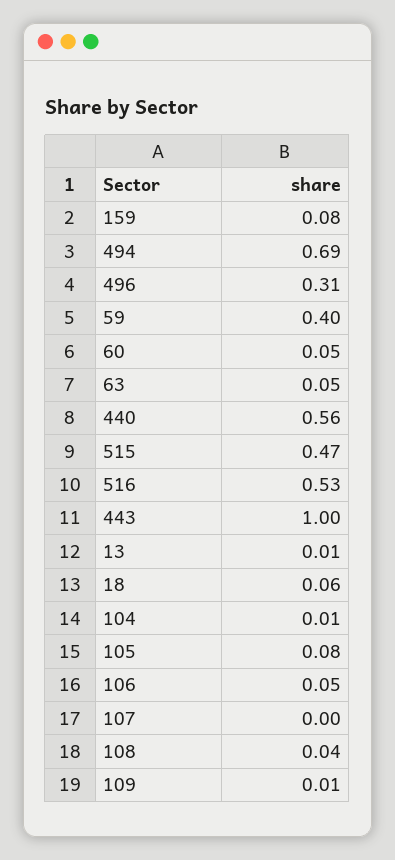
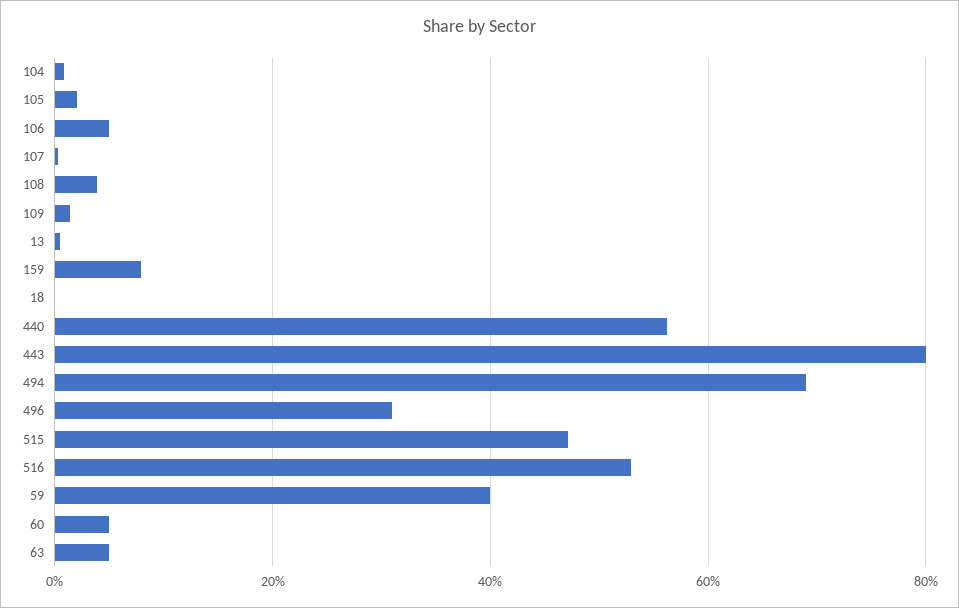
443: 1 -> 0.8
18: 0.06 -> 0
105: 0.08 -> 0.02

